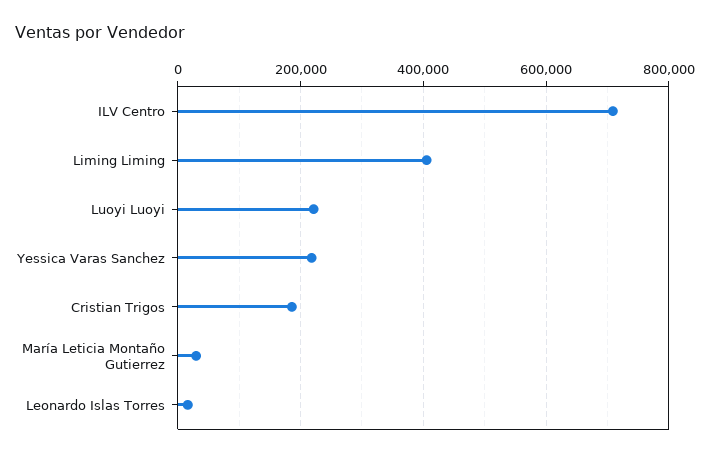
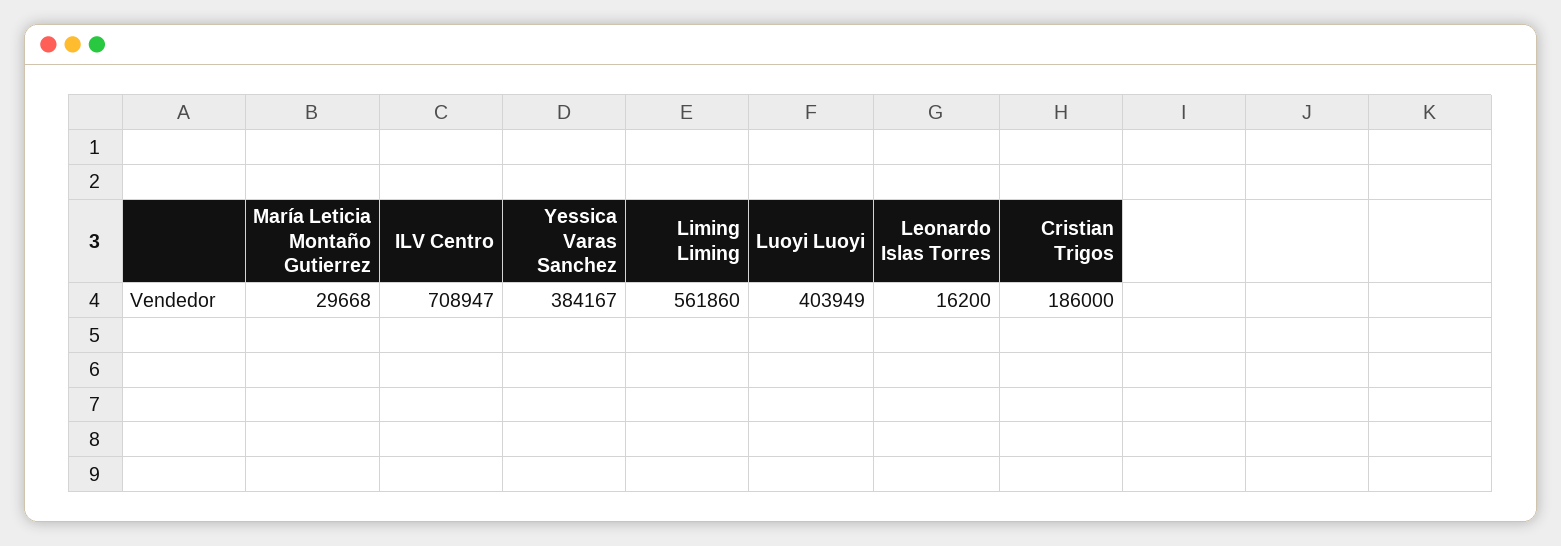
Liming Liming: 400000 -> 561860
Luoyi Luoyi: 220000 -> 403949
Yessica Varas Sanchez: 220000 -> 384167

